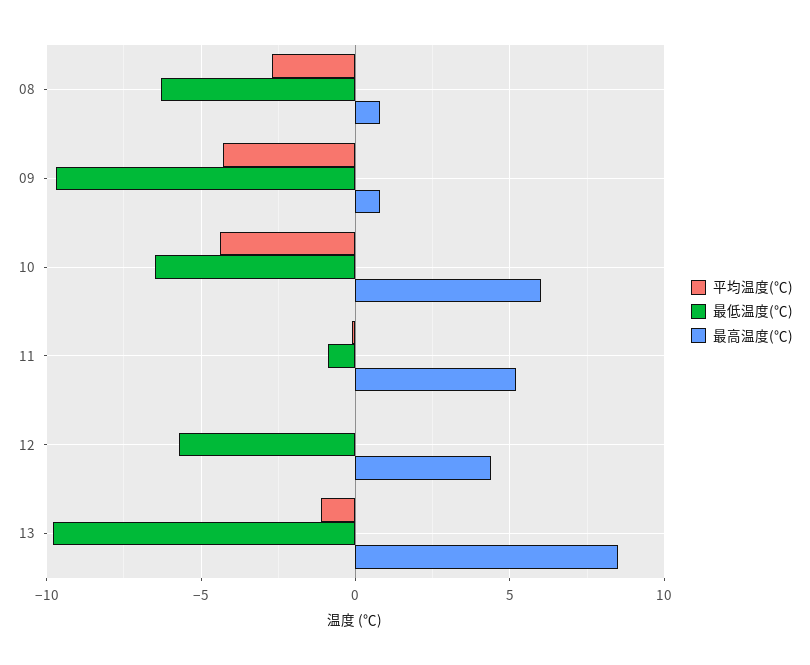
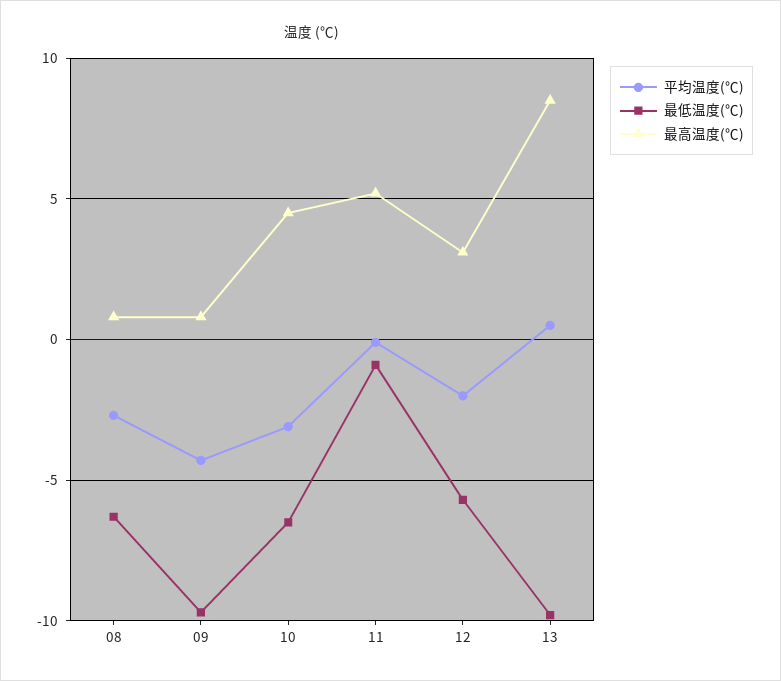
平均温度(℃), 10: -4.5 -> -3
最高温度(℃), 10: 6 -> 4.5
平均温度(℃), 12: 0 -> -2
最高温度(℃), 12: 4.5 -> 3
平均温度(℃), 13: -1 -> 0.5

